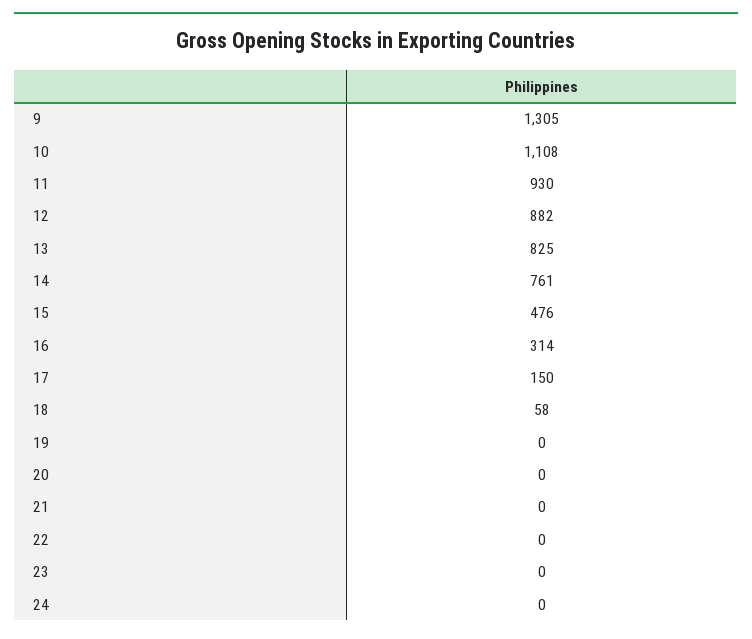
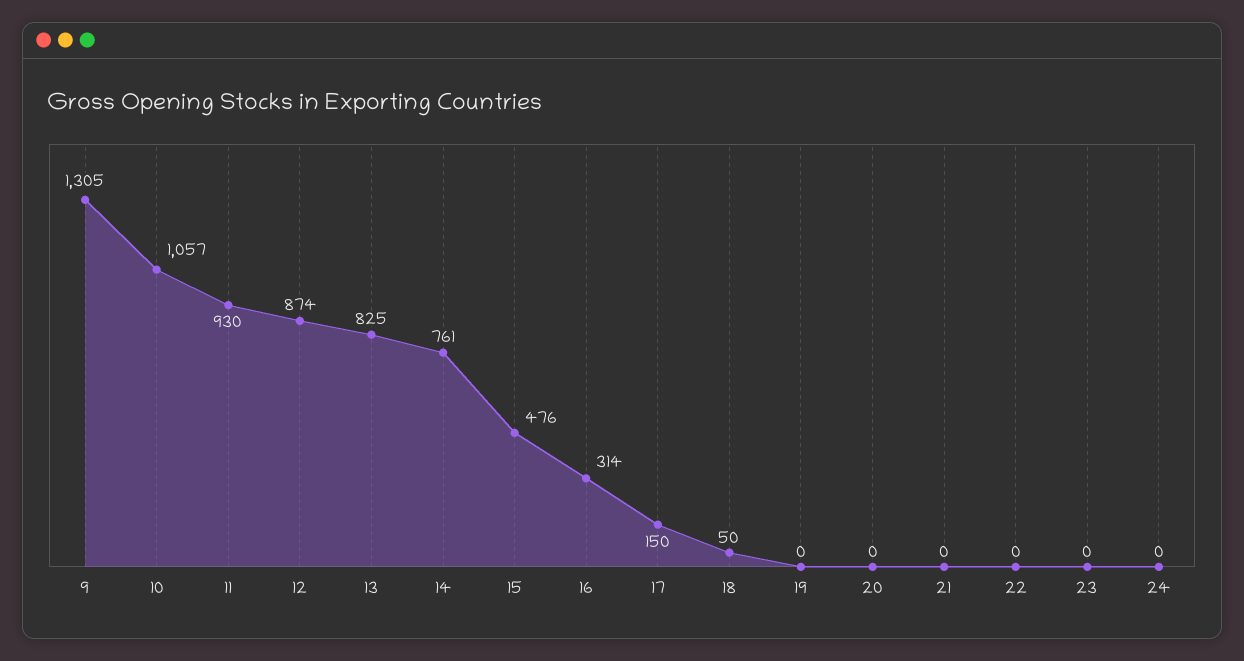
10: 1108 -> 1057
12: 882 -> 874
18: 58 -> 50

